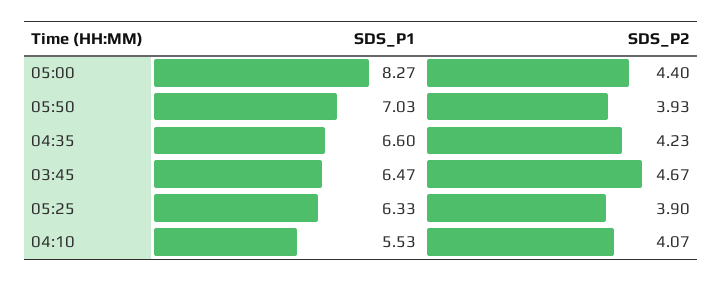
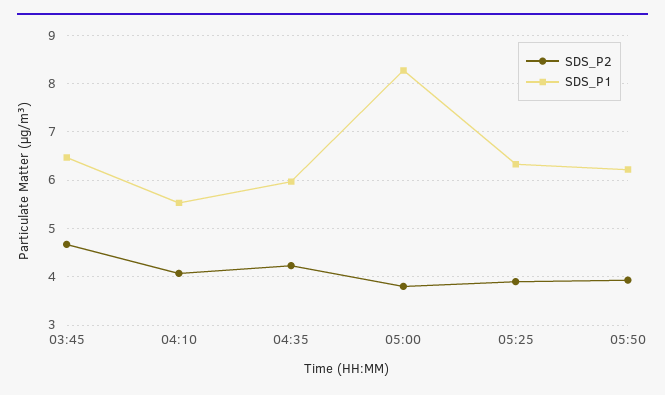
SDS_P2, 05:00: 4.4 -> 3.8
SDS_P1, 05:50: 7.03 -> 6.2
SDS_P1, 04:35: 6.6 -> 6

